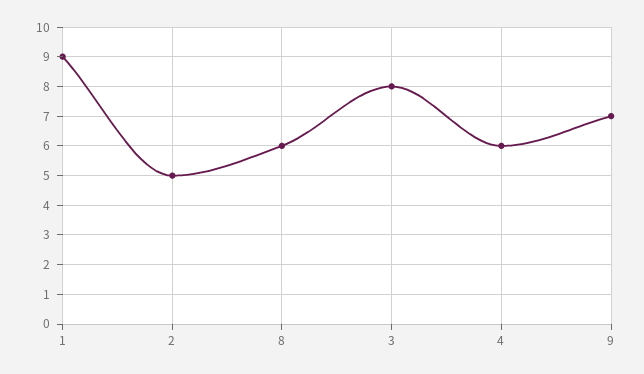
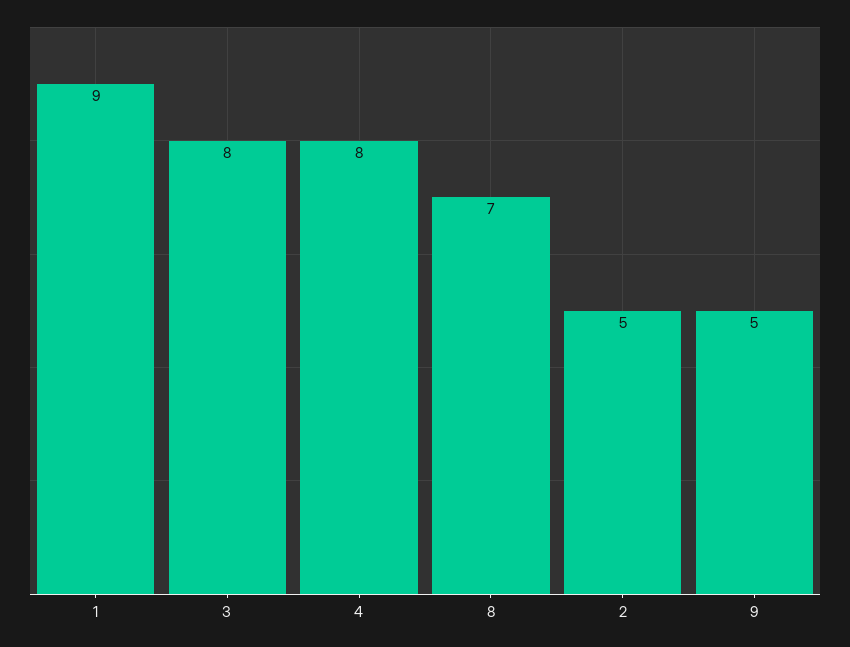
8: 6 -> 7
4: 6 -> 8
9: 7 -> 5

